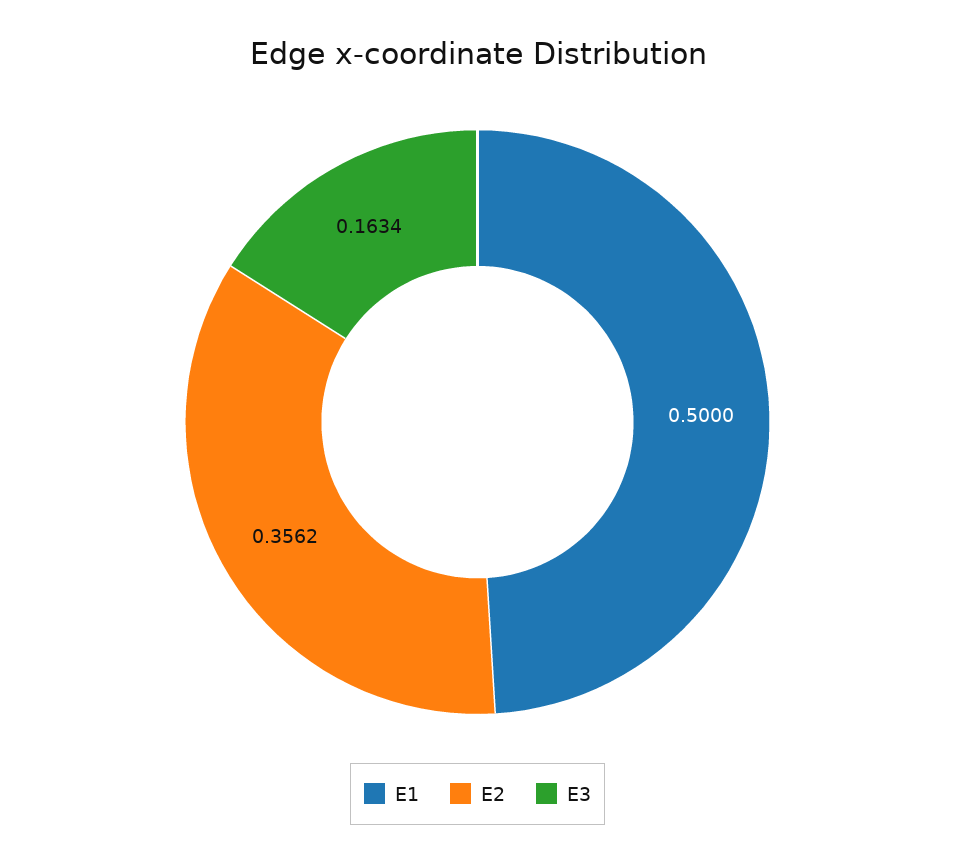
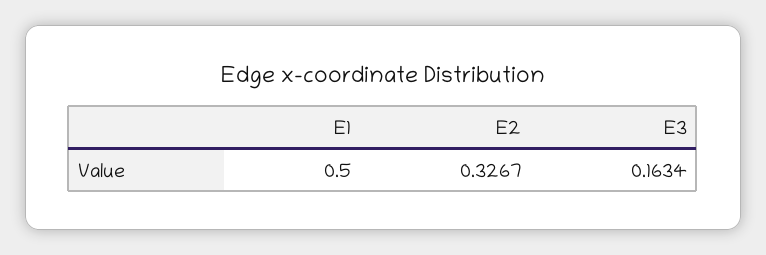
E2: 0.3562 -> 0.3267

